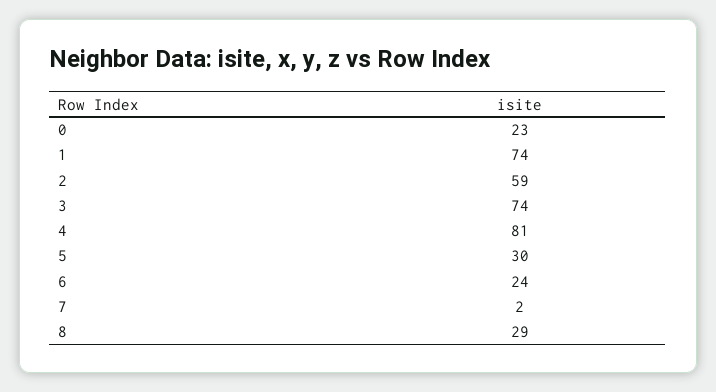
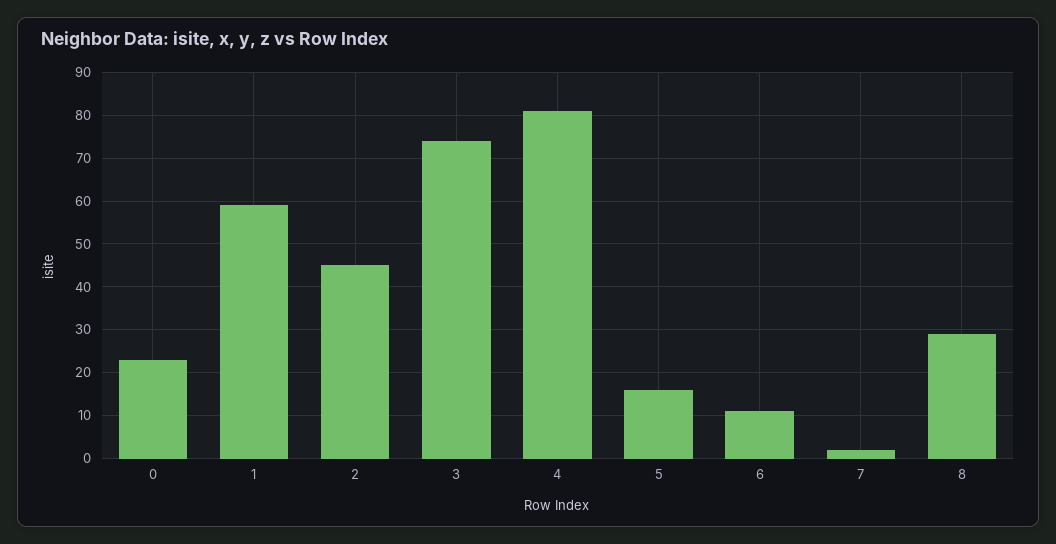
1: 74 -> 60
2: 59 -> 45
5: 30 -> 15
6: 24 -> 10

